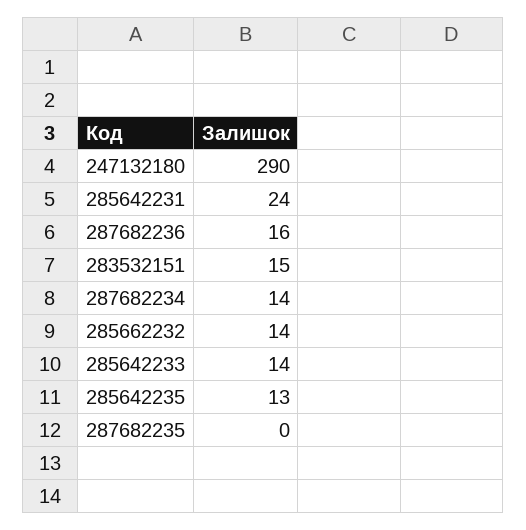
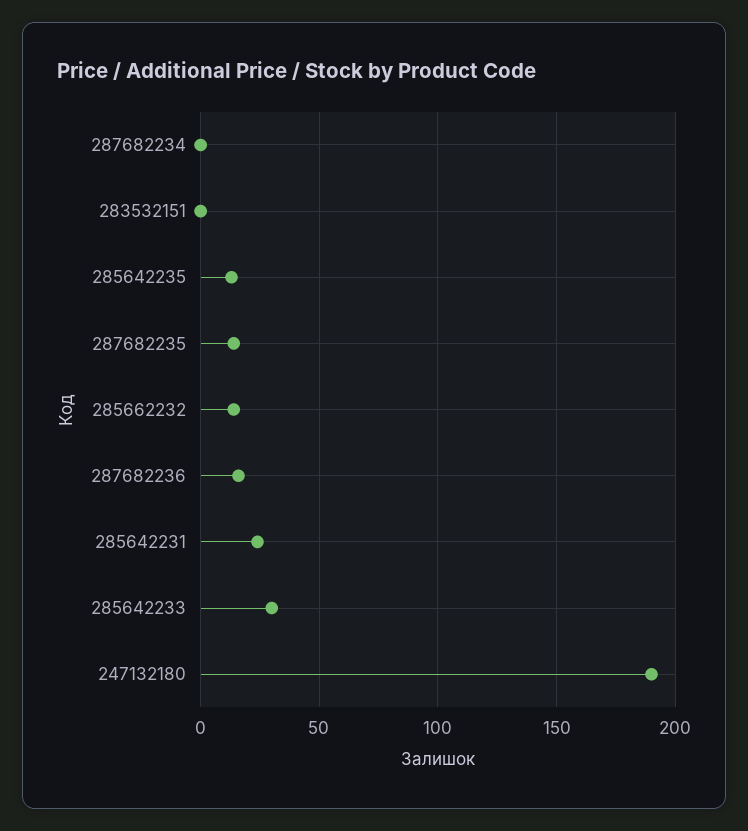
247132180: 290 -> 190
283532151: 15 -> 0
287682234: 14 -> 0
285642233: 14 -> 30
287682235: 0 -> 15

